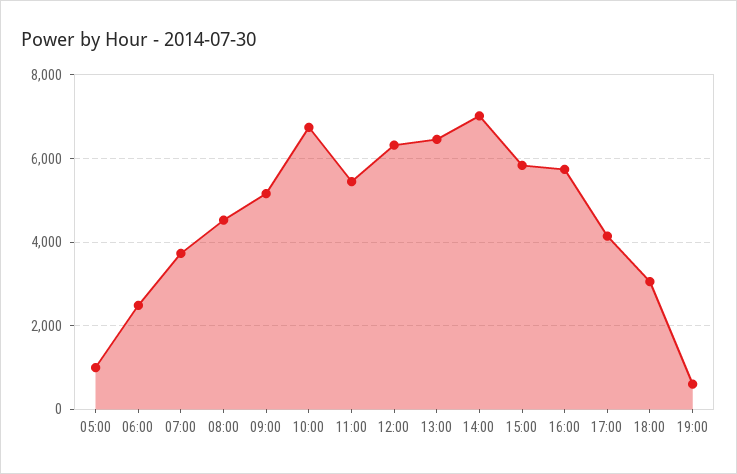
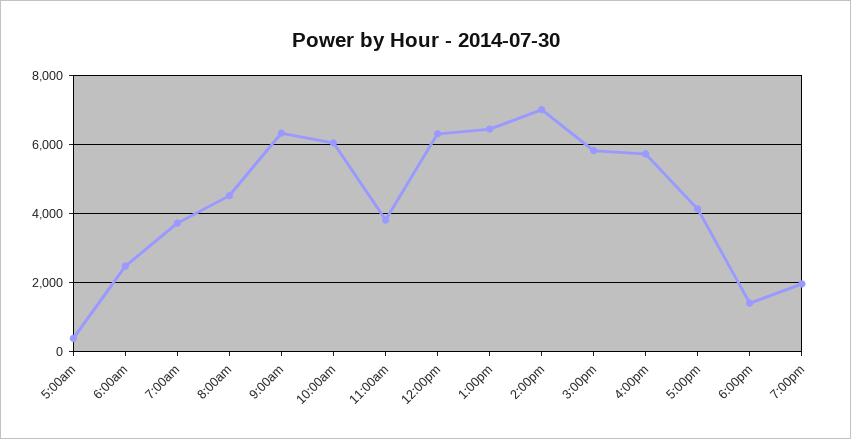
05:00: 1000 -> 400
09:00: 5200 -> 6400
10:00: 6800 -> 6000
11:00: 5400 -> 3800
18:00: 3000 -> 1400
19:00: 600 -> 2000

